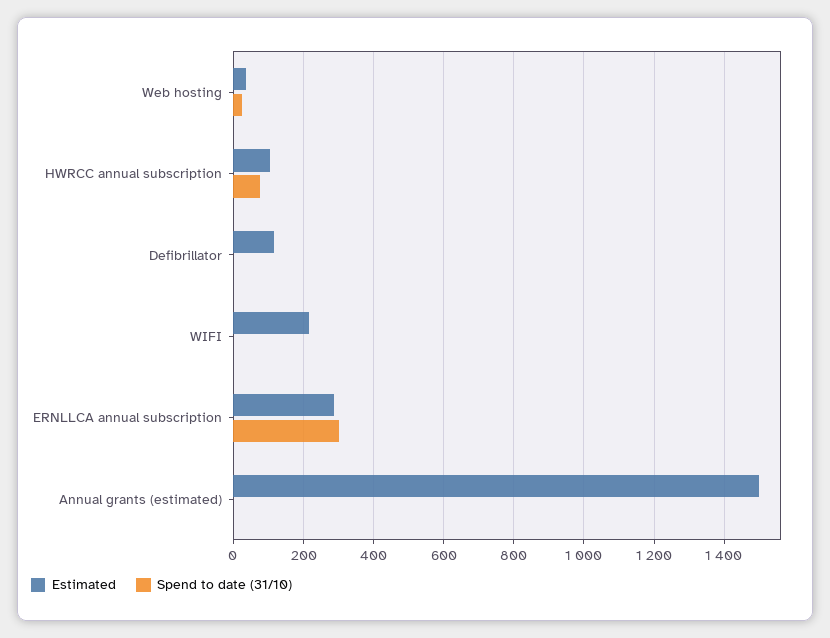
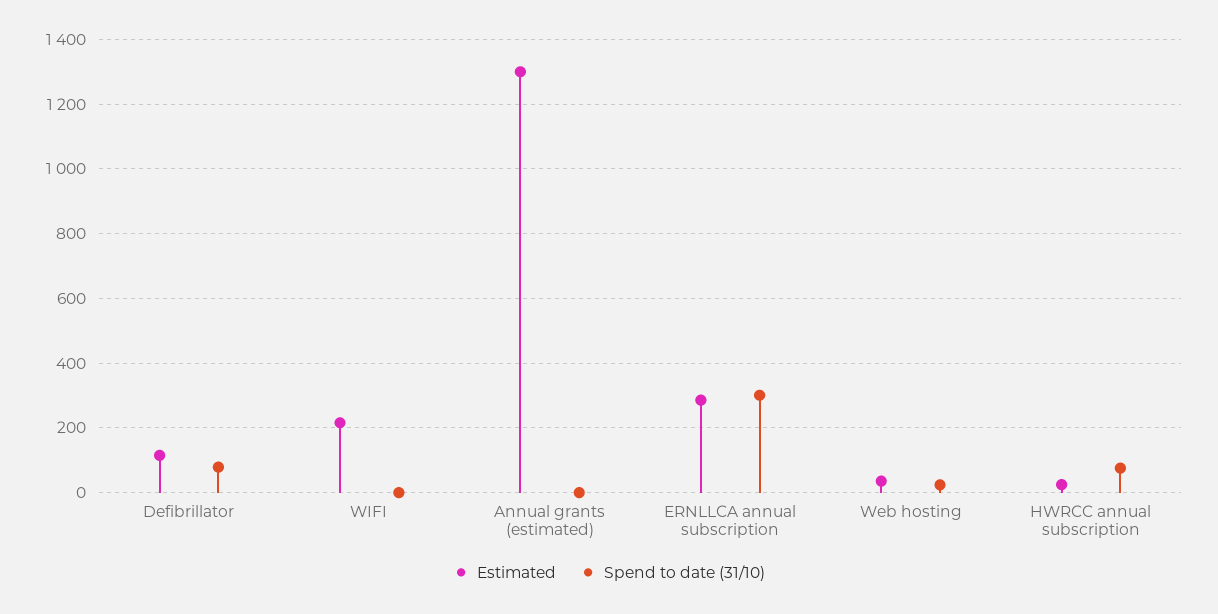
Estimated, HWRCC annual subscription: 100 -> 20
Spend to date (31/10), Defibrillator: 0 -> 80
Estimated, Annual grants (estimated): 1500 -> 1300

